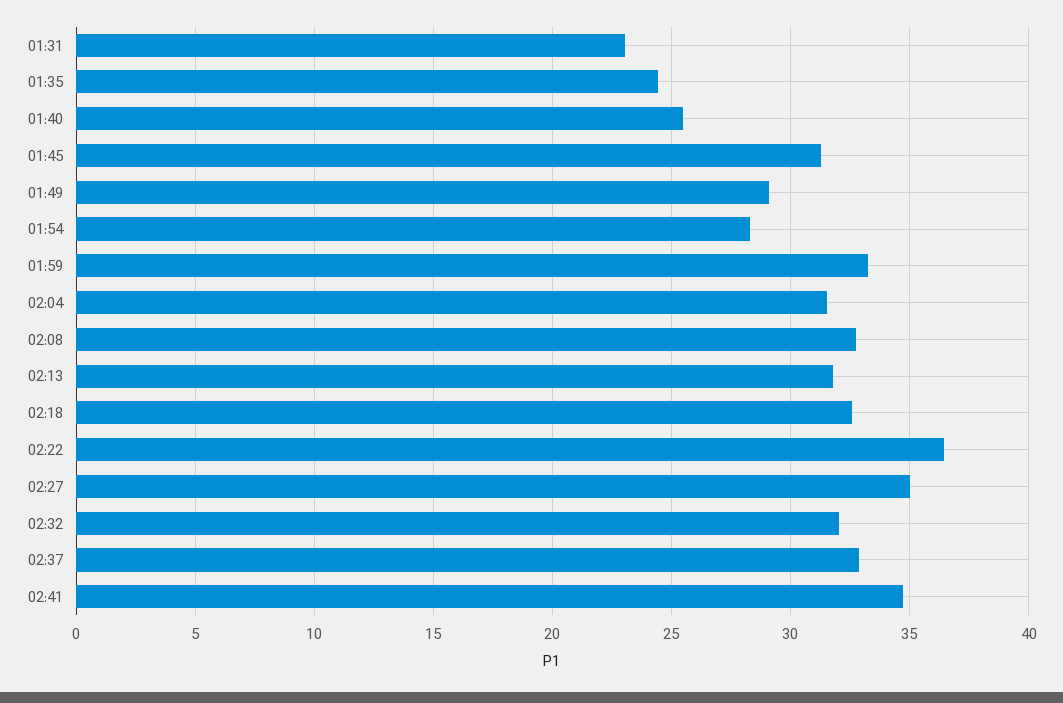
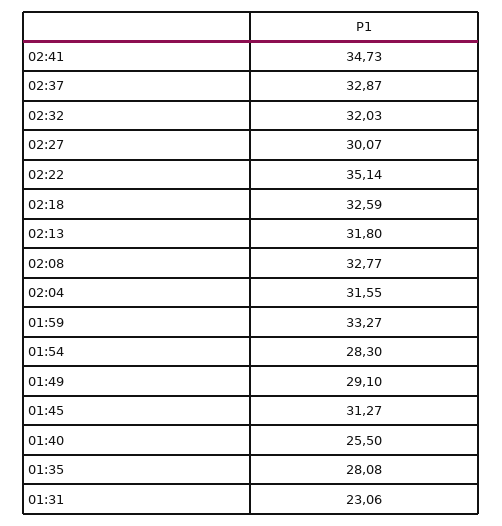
01:35: 24.5 -> 28.08
02:22: 36.5 -> 35.14
02:27: 35 -> 30.07

